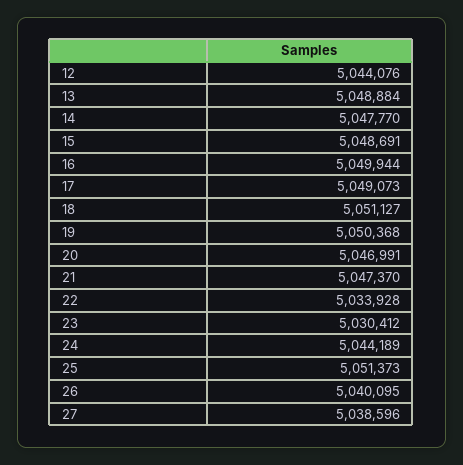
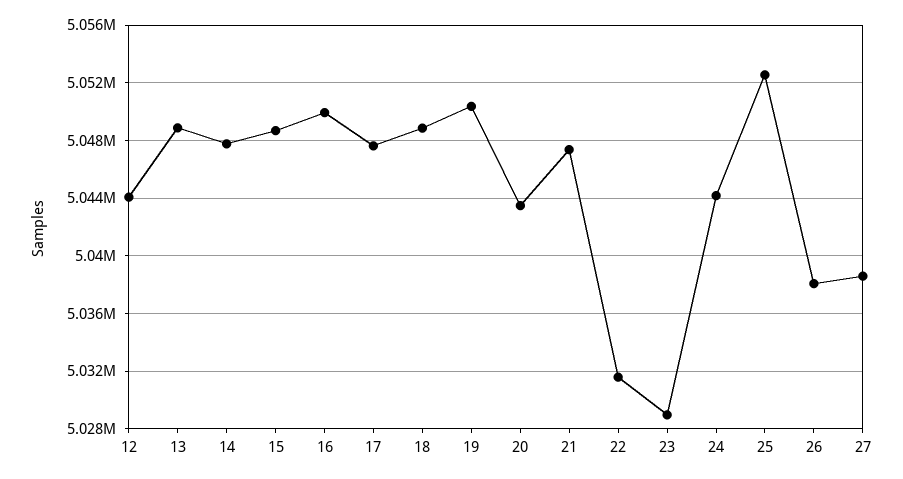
17: 5049073 -> 5047500
18: 5051127 -> 5049000
20: 5046991 -> 5043500
22: 5033928 -> 5031500
23: 5030412 -> 5029000
25: 5051373 -> 5052500
26: 5040095 -> 5038000

